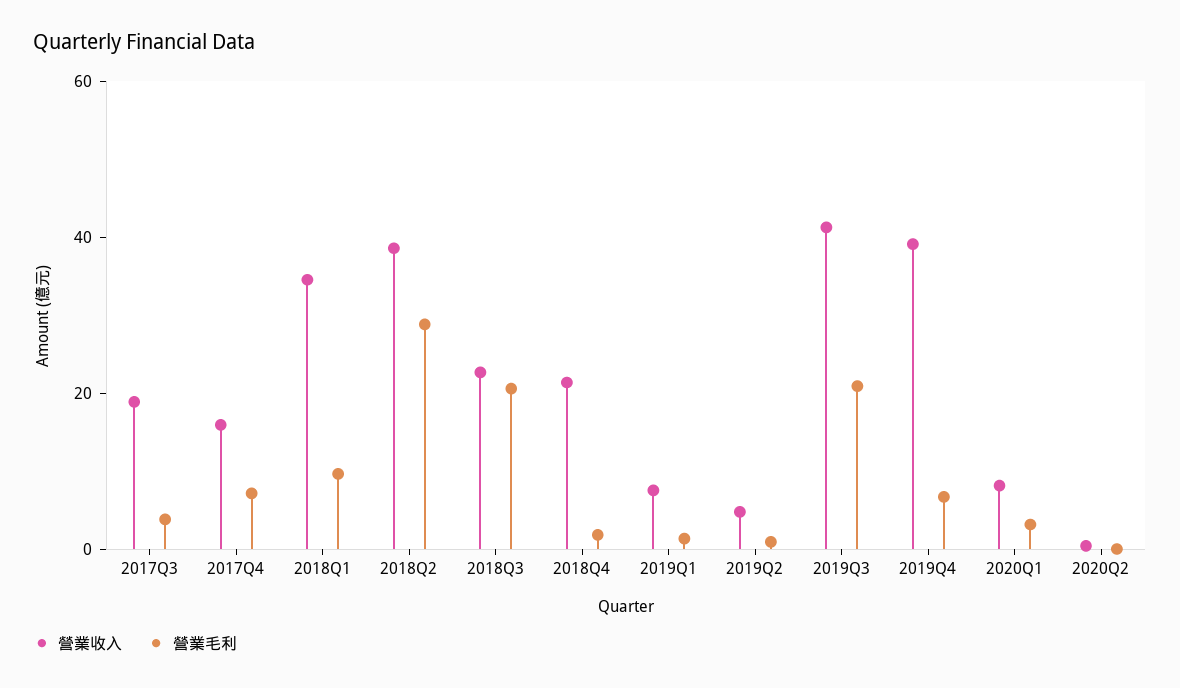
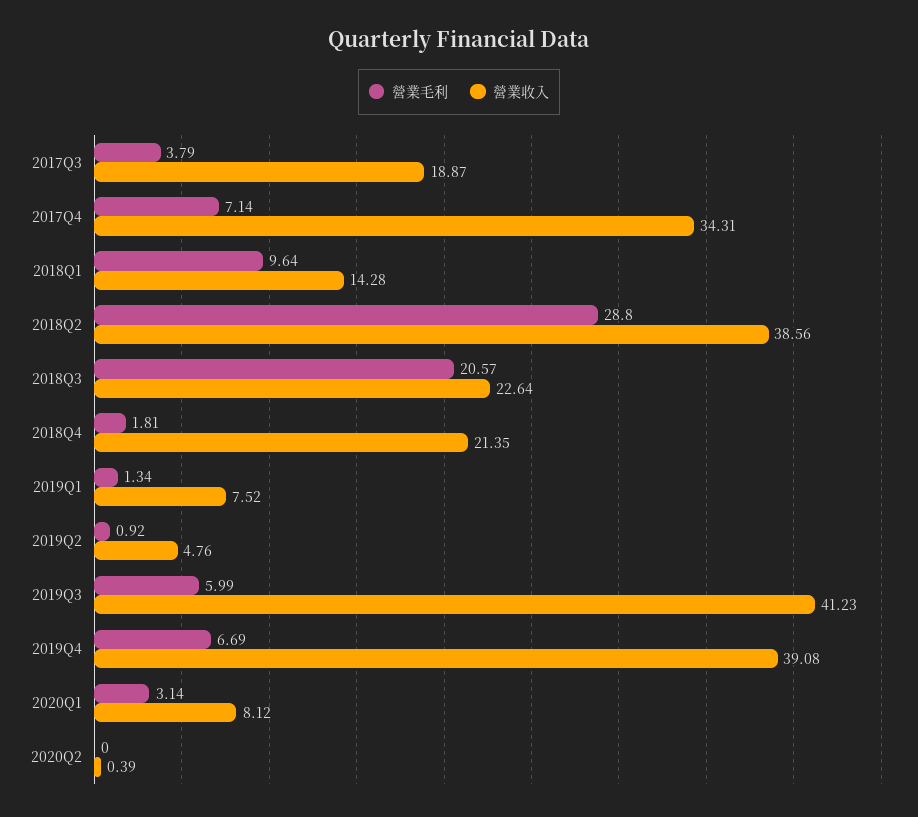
營業收入, 2017Q4: 15 -> 34.31
營業收入, 2018Q1: 35 -> 14.28
營業毛利, 2019Q3: 20 -> 5.99

